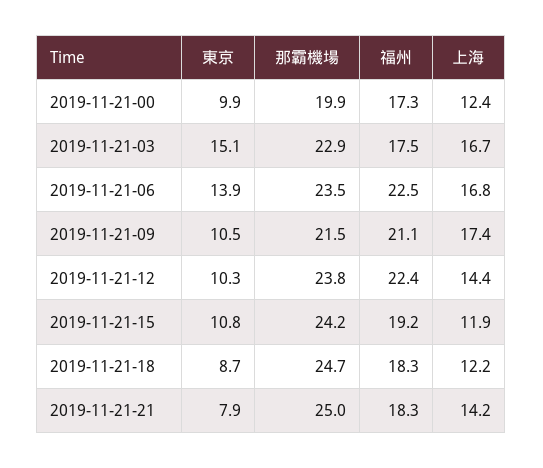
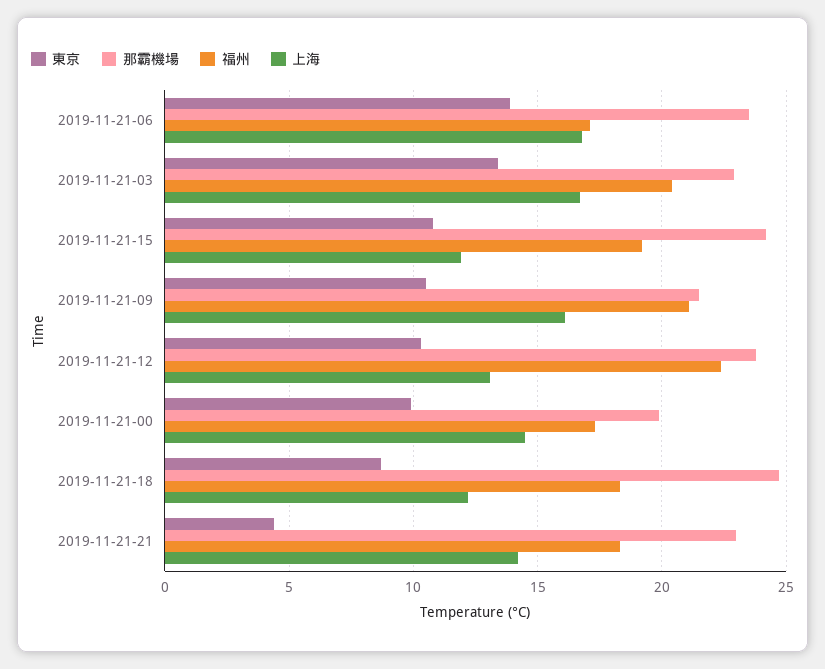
上海, 2019-11-21-00: 12.4 -> 14.5
東京, 2019-11-21-03: 15.1 -> 13.5
福州, 2019-11-21-03: 17.5 -> 20.5
福州, 2019-11-21-06: 22.5 -> 17
上海, 2019-11-21-09: 17.4 -> 16
上海, 2019-11-21-12: 14.4 -> 13
東京, 2019-11-21-21: 7.9 -> 4.5
那霸機場, 2019-11-21-21: 25 -> 23

